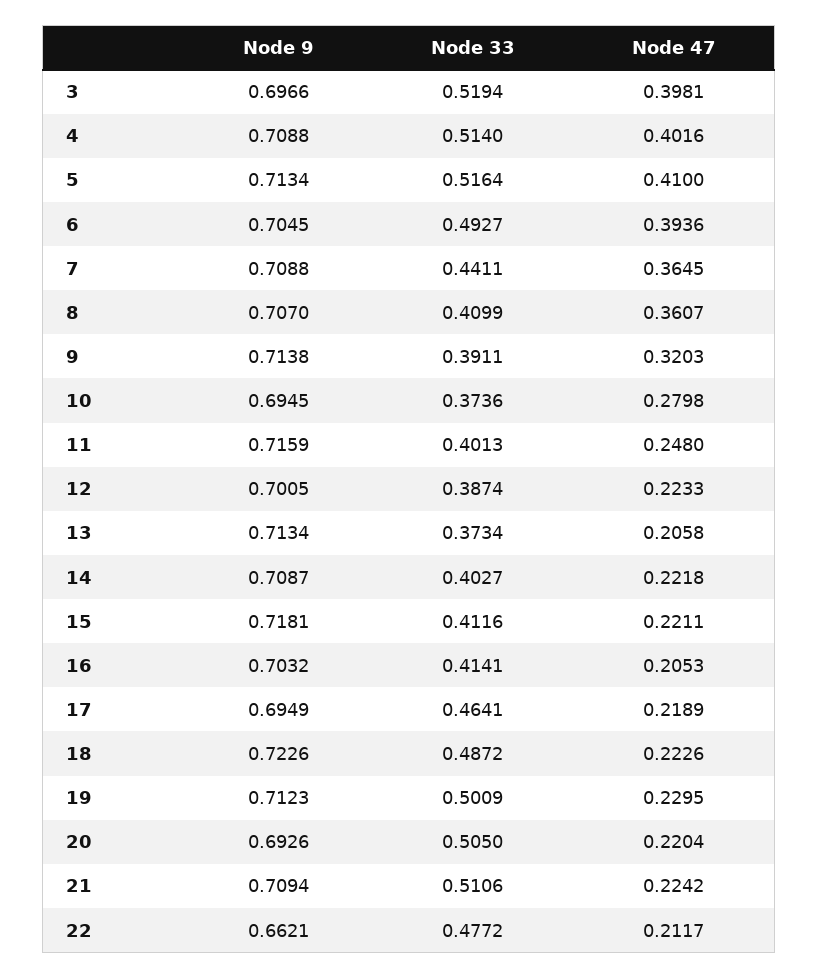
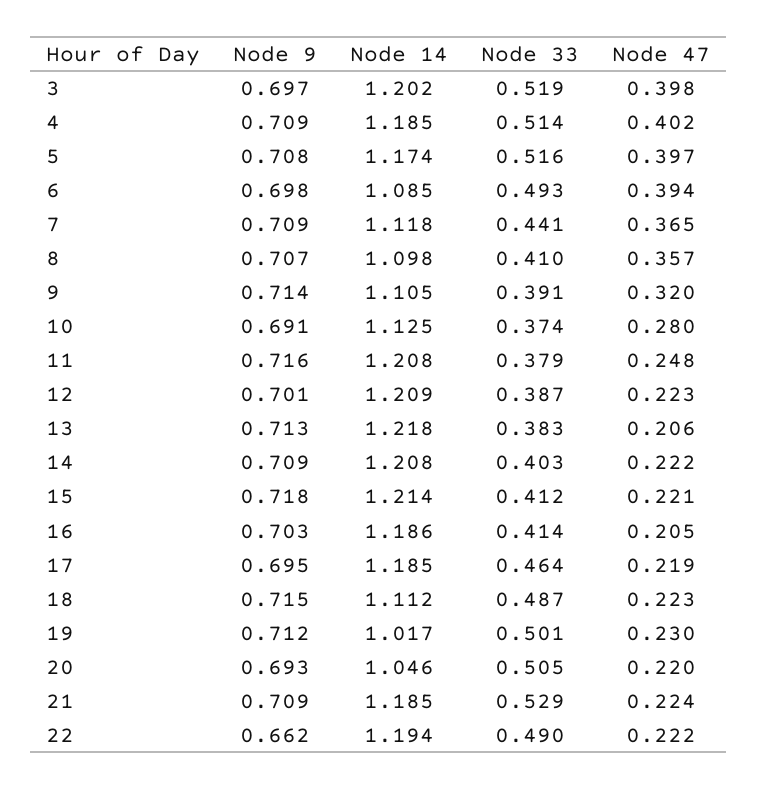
Node 9, 5: 0.7134 -> 0.708
Node 47, 5: 0.41 -> 0.397
Node 9, 6: 0.7045 -> 0.698
Node 47, 8: 0.3607 -> 0.357
Node 9, 10: 0.6945 -> 0.691
Node 33, 11: 0.4013 -> 0.379
Node 33, 13: 0.3734 -> 0.383
Node 9, 18: 0.7226 -> 0.715
Node 33, 21: 0.5106 -> 0.529
Node 33, 22: 0.4772 -> 0.49
Node 47, 22: 0.2117 -> 0.222
Node 14, 3: none -> 1.202
Node 14, 4: none -> 1.185
Node 14, 5: none -> 1.174
Node 14, 6: none -> 1.085
Node 14, 7: none -> 1.118
Node 14, 8: none -> 1.098
Node 14, 9: none -> 1.105
Node 14, 10: none -> 1.125
Node 14, 11: none -> 1.208
Node 14, 12: none -> 1.209
Node 14, 13: none -> 1.218
Node 14, 14: none -> 1.208
Node 14, 15: none -> 1.214
Node 14, 16: none -> 1.186
Node 14, 17: none -> 1.185
Node 14, 18: none -> 1.112
Node 14, 19: none -> 1.017
Node 14, 20: none -> 1.046
Node 14, 21: none -> 1.185
Node 14, 22: none -> 1.194

